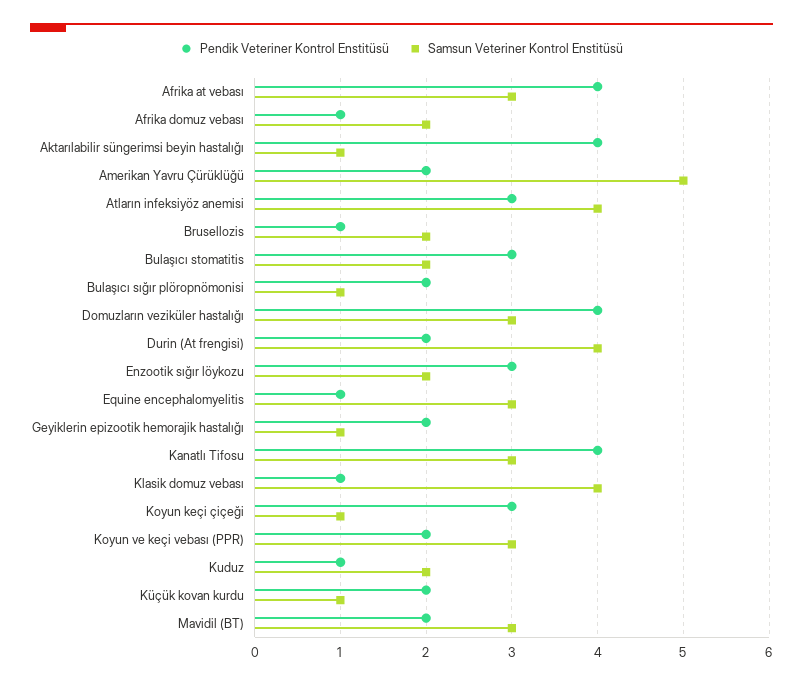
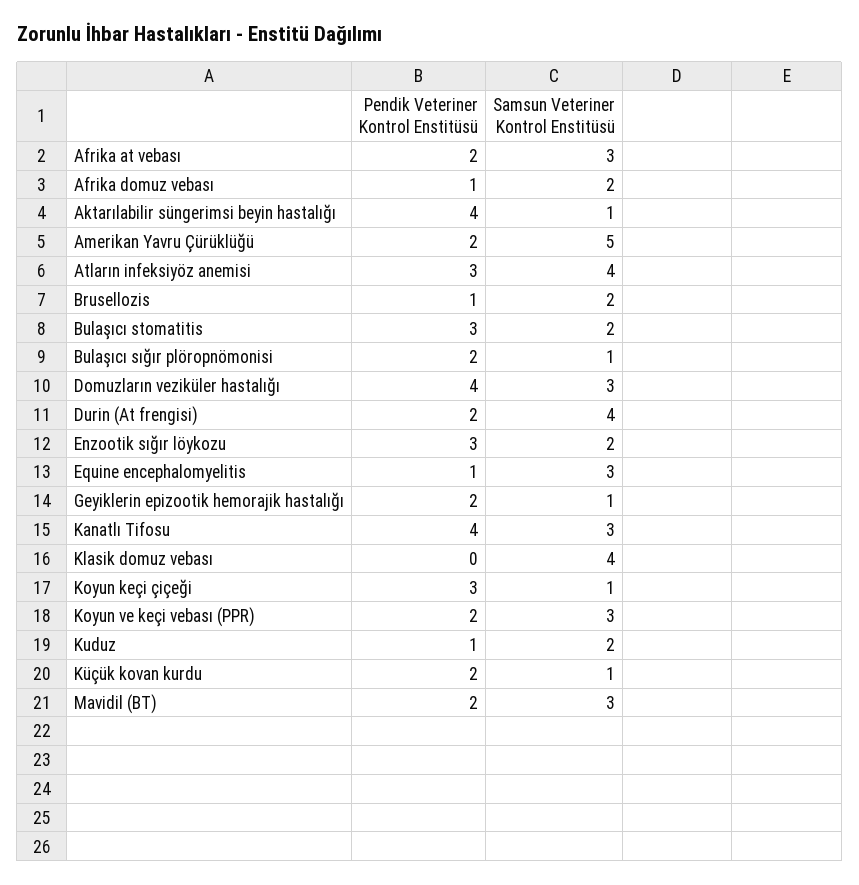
Pendik Veteriner Kontrol Enstitüsü, Afrika at vebası: 4 -> 2
Pendik Veteriner Kontrol Enstitüsü, Klasik domuz vebası: 1 -> 0

